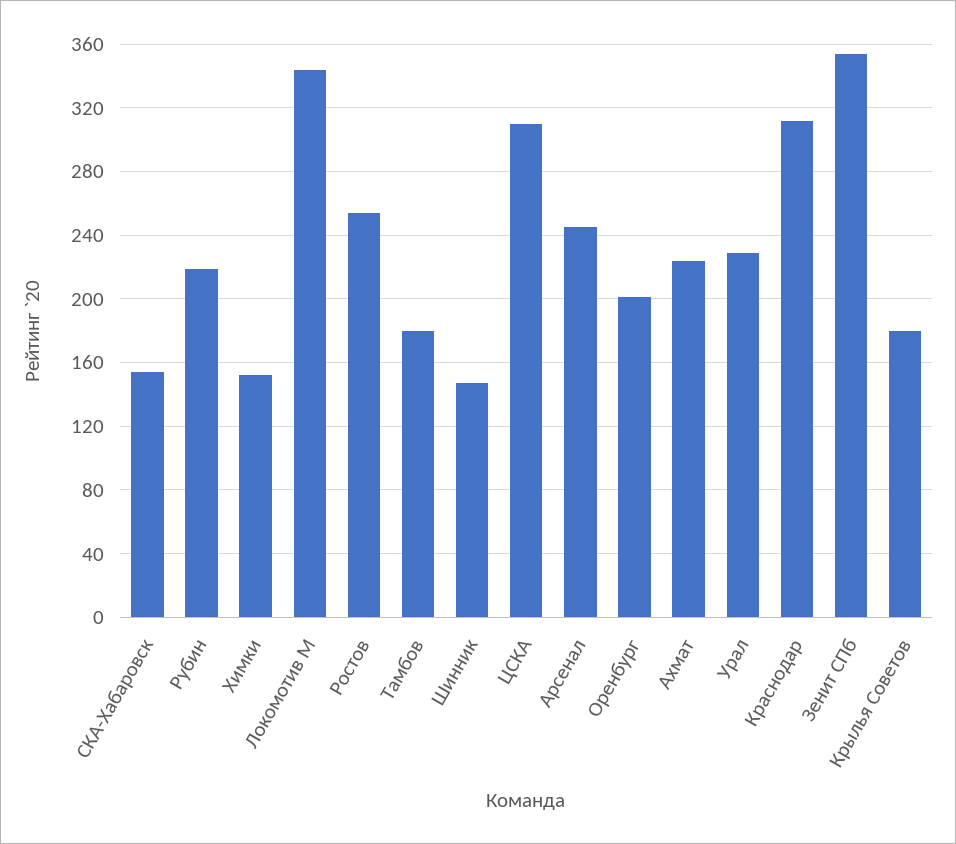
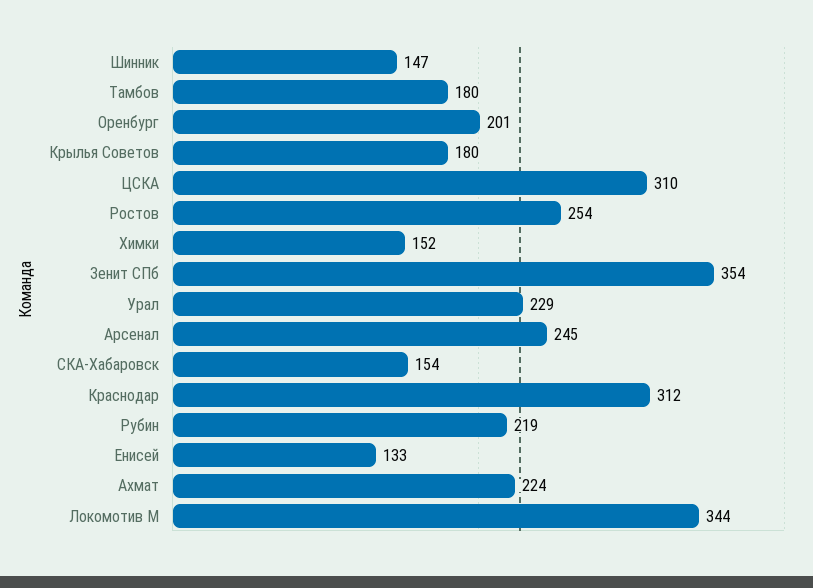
Енисей: none -> 133

